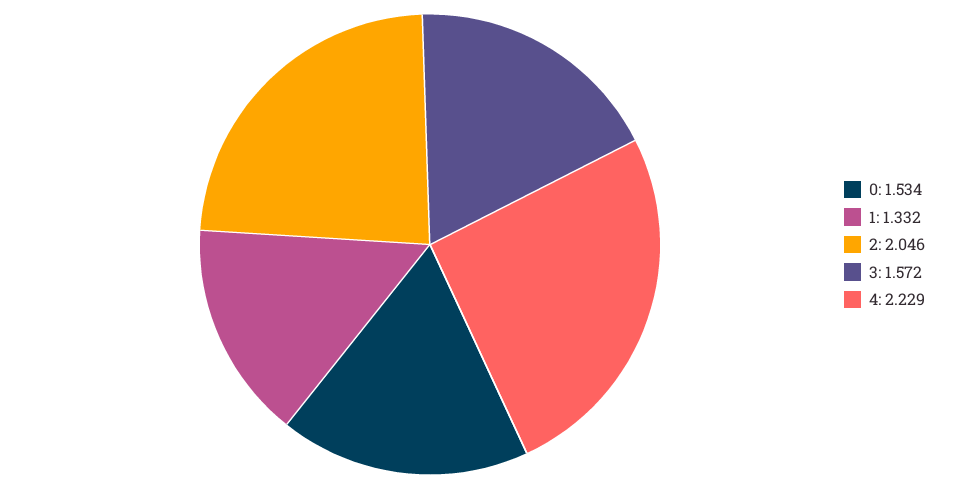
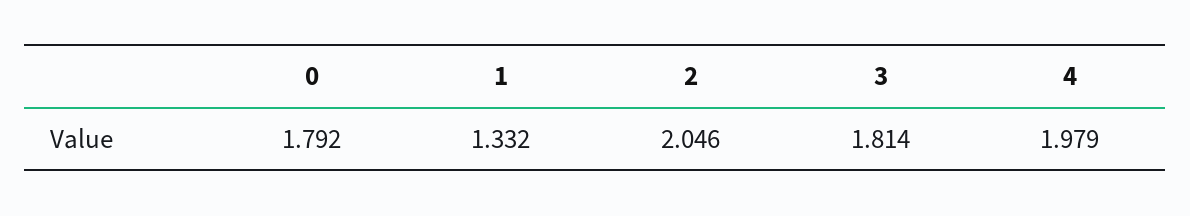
0: 1.534 -> 1.792
3: 1.572 -> 1.814
4: 2.229 -> 1.979

